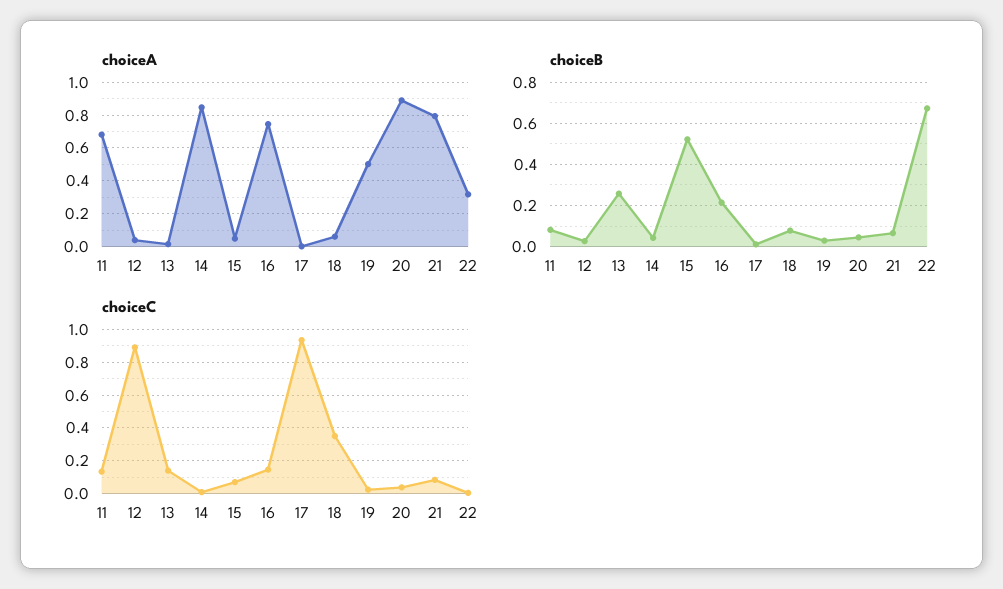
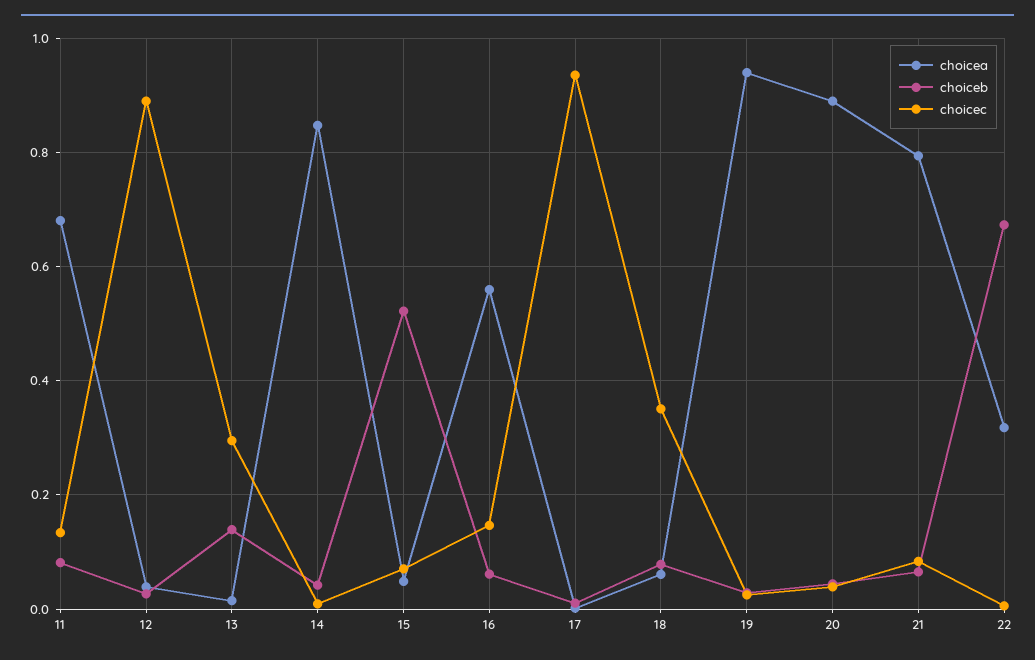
choiceA, 16: 0.75 -> 0.56
choiceA, 19: 0.5 -> 0.94
choiceB, 13: 0.25 -> 0.14
choiceB, 16: 0.2 -> 0.06
choiceC, 13: 0.15 -> 0.3

